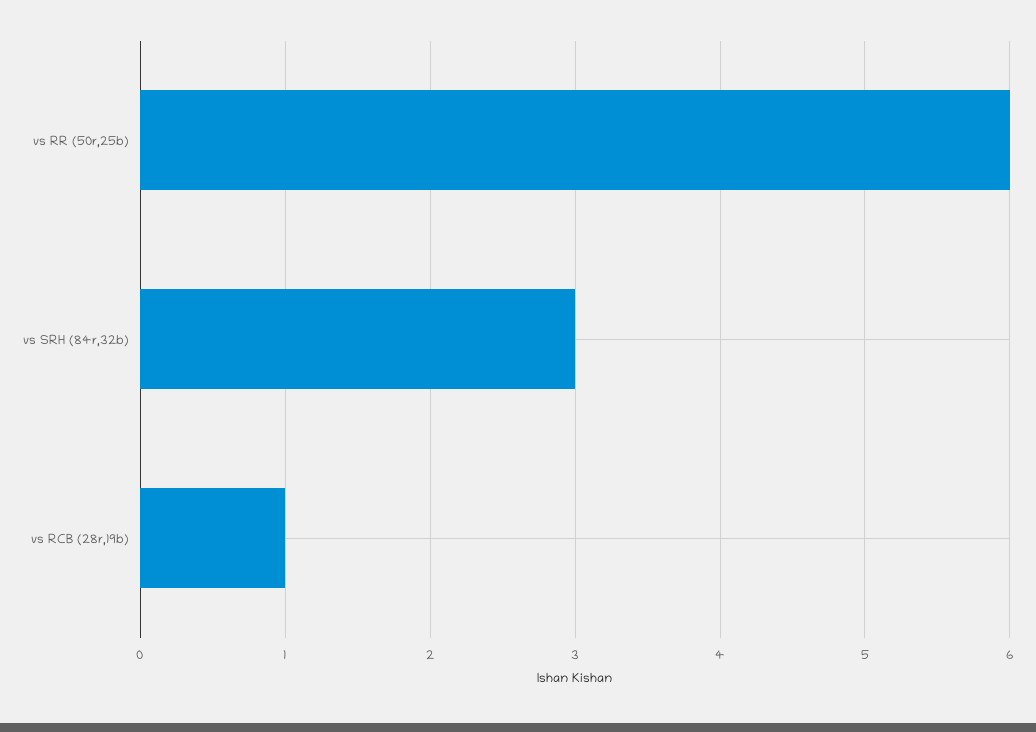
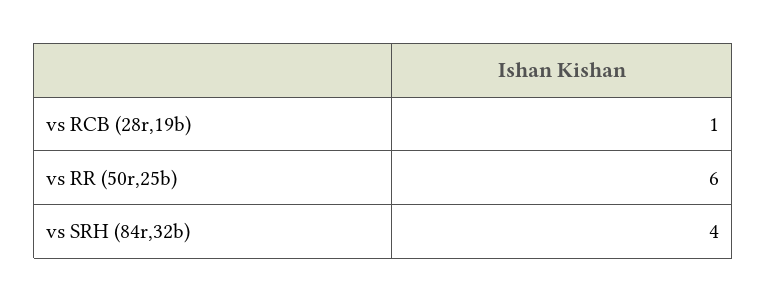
vs SRH (84r,32b): 3 -> 4

